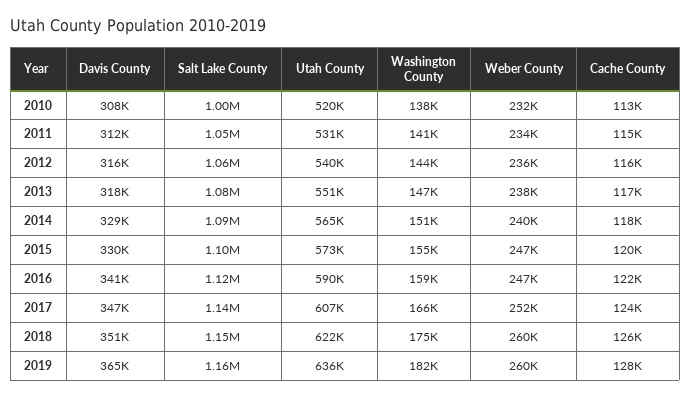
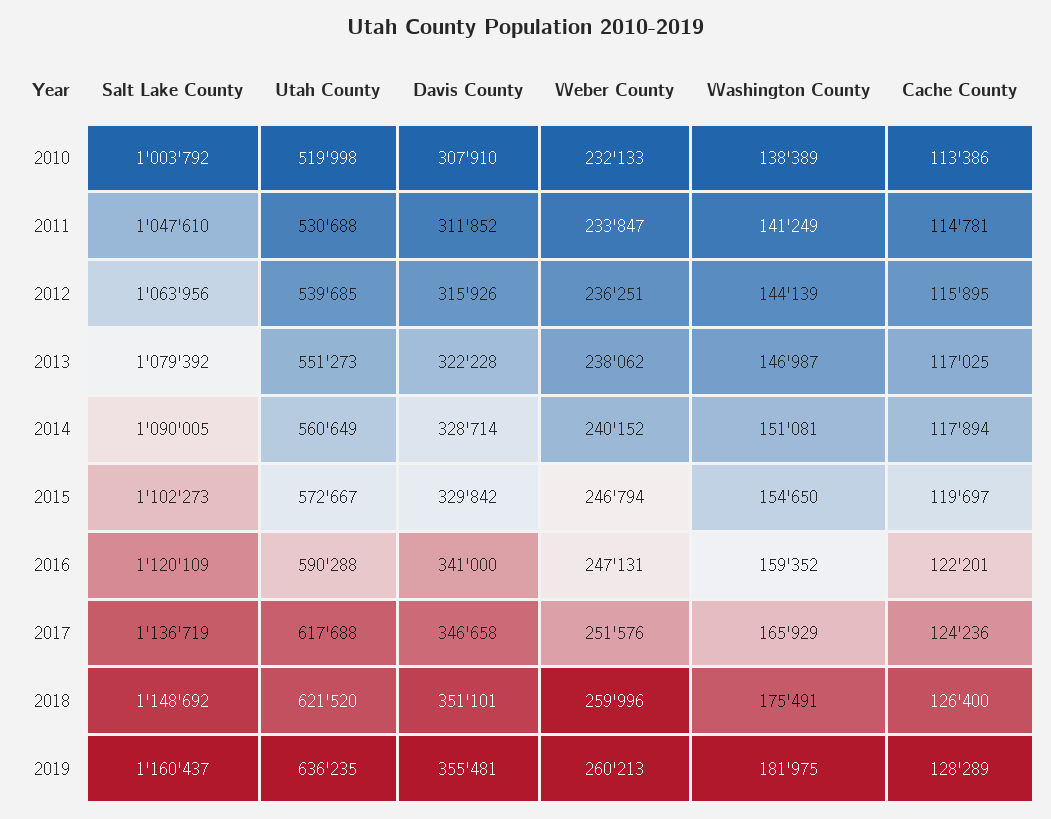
Davis County, 2013: 318000 -> 322228
Utah County, 2014: 565000 -> 560649
Utah County, 2017: 607000 -> 617688
Davis County, 2019: 365000 -> 355481

